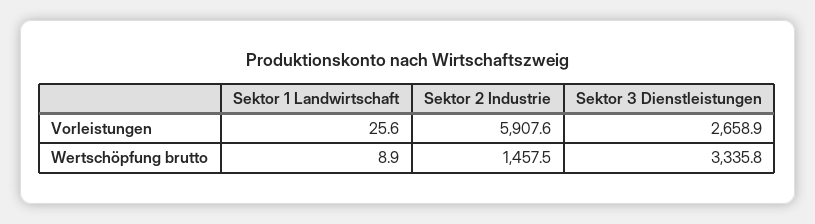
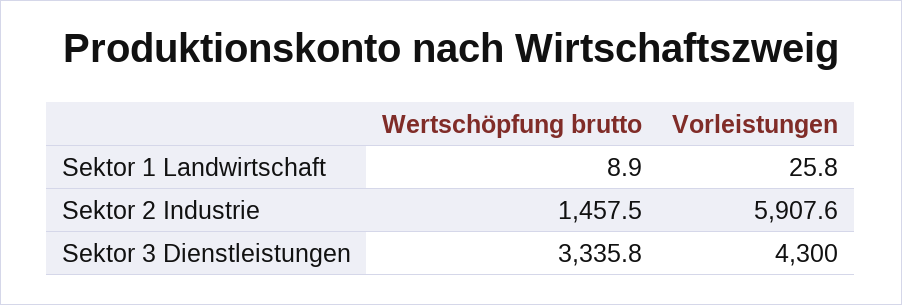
Sektor 1 Landwirtschaft, Vorleistungen: 25.6 -> 25.8
Sektor 3 Dienstleistungen, Vorleistungen: 2658.9 -> 4300

